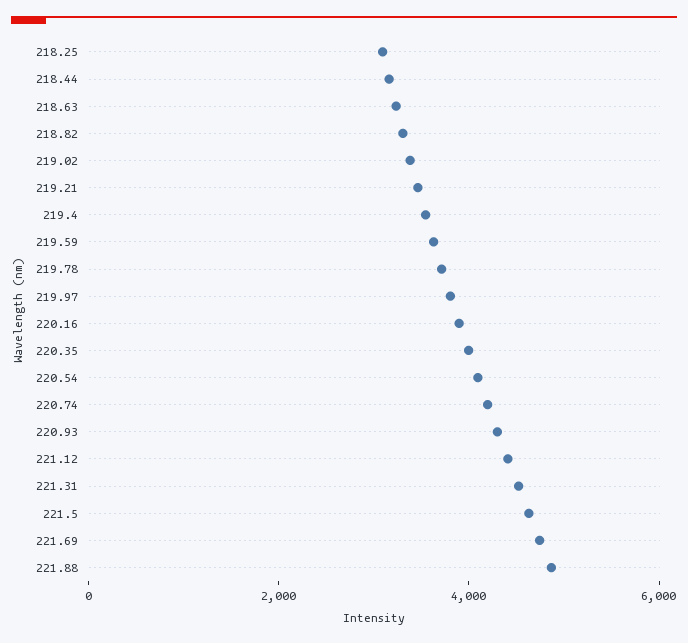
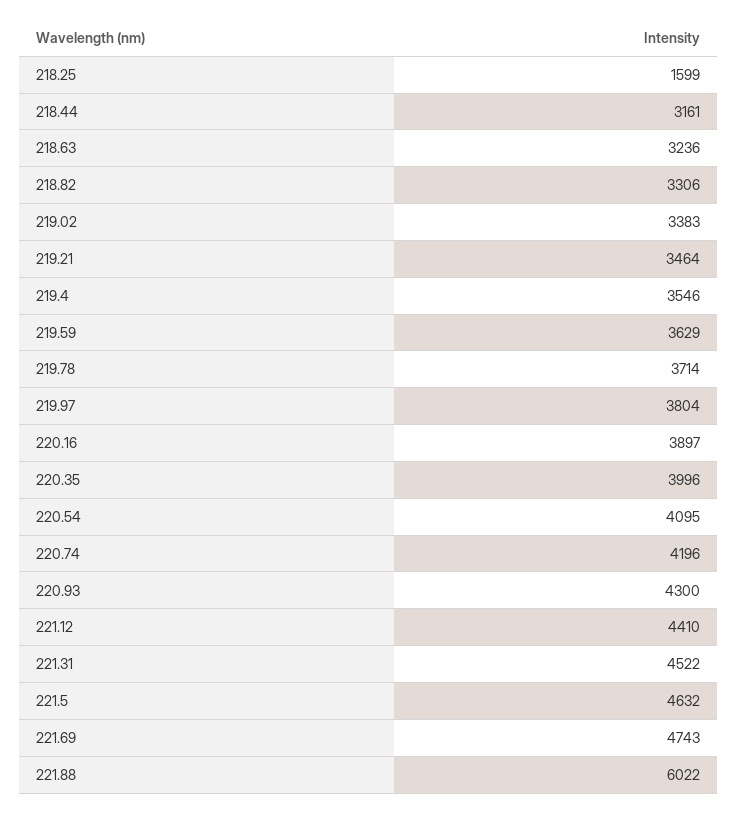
218.25: 3000 -> 1599
221.88: 5000 -> 6022

